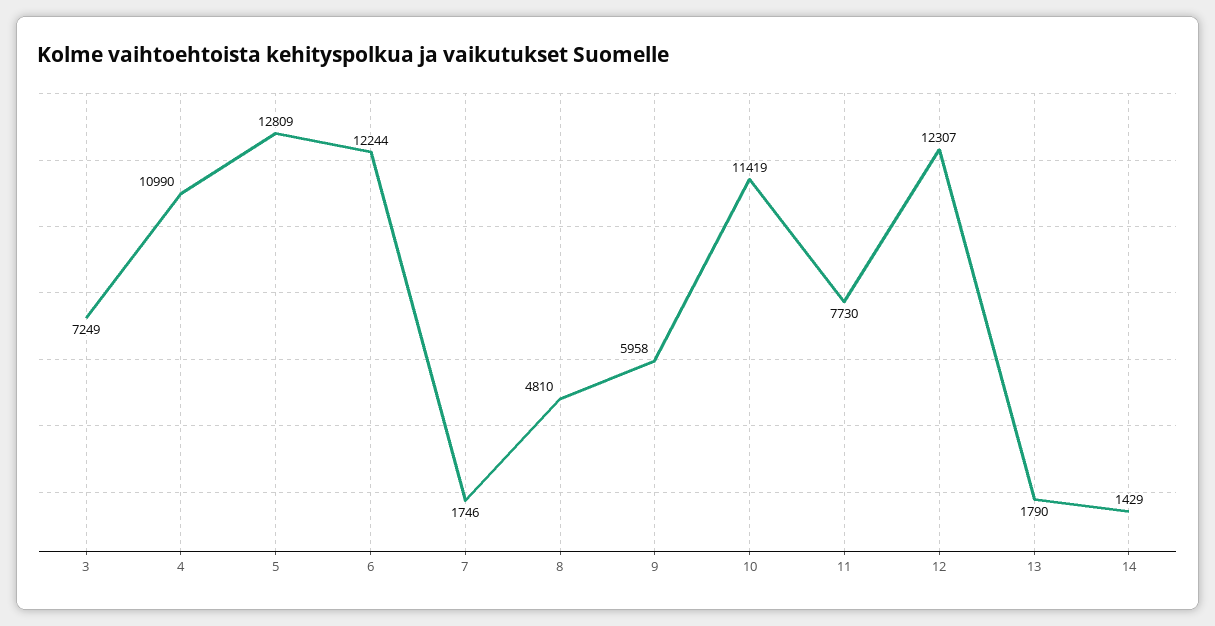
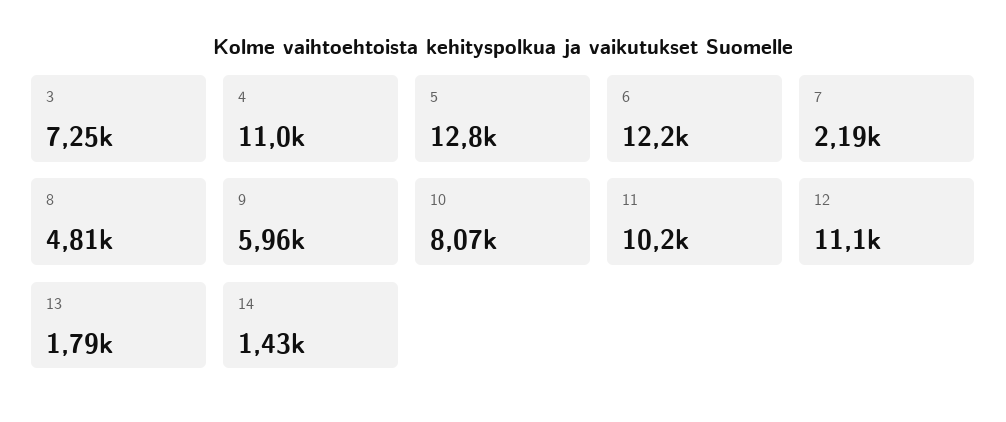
7: 1746 -> 2190
10: 11419 -> 8070
11: 7730 -> 10200
12: 12307 -> 11100

